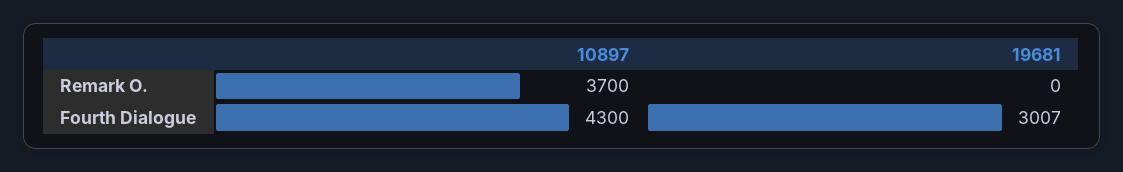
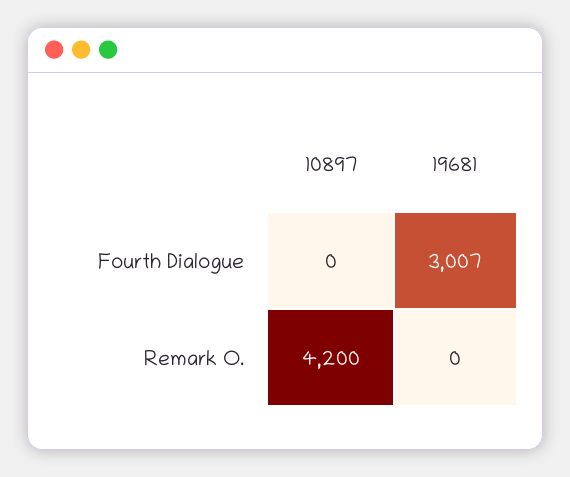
10897, Remark O.: 3700 -> 4200
10897, Fourth Dialogue: 4300 -> 0

